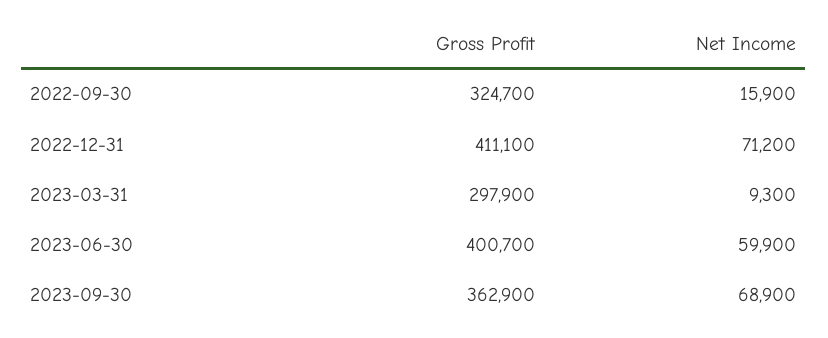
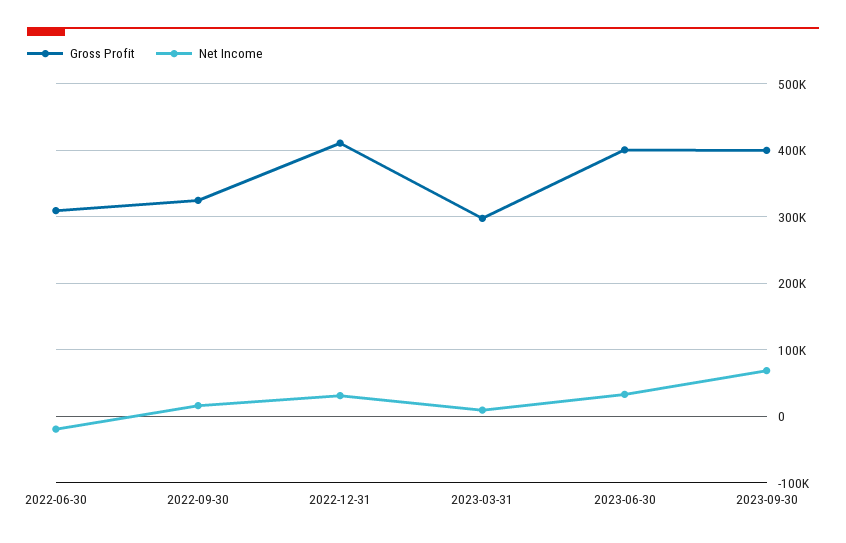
Net Income, 2022-12-31: 71200 -> 30000
Net Income, 2023-06-30: 59900 -> 30000
Gross Profit, 2023-09-30: 362900 -> 400000
Gross Profit, 2022-06-30: none -> 310000
Net Income, 2022-06-30: none -> -20000

